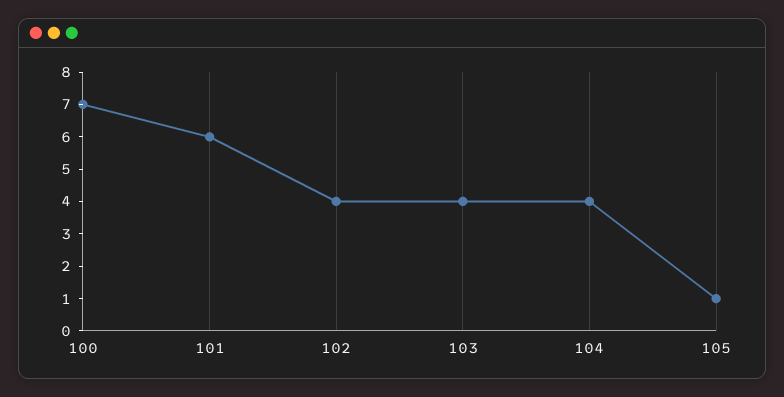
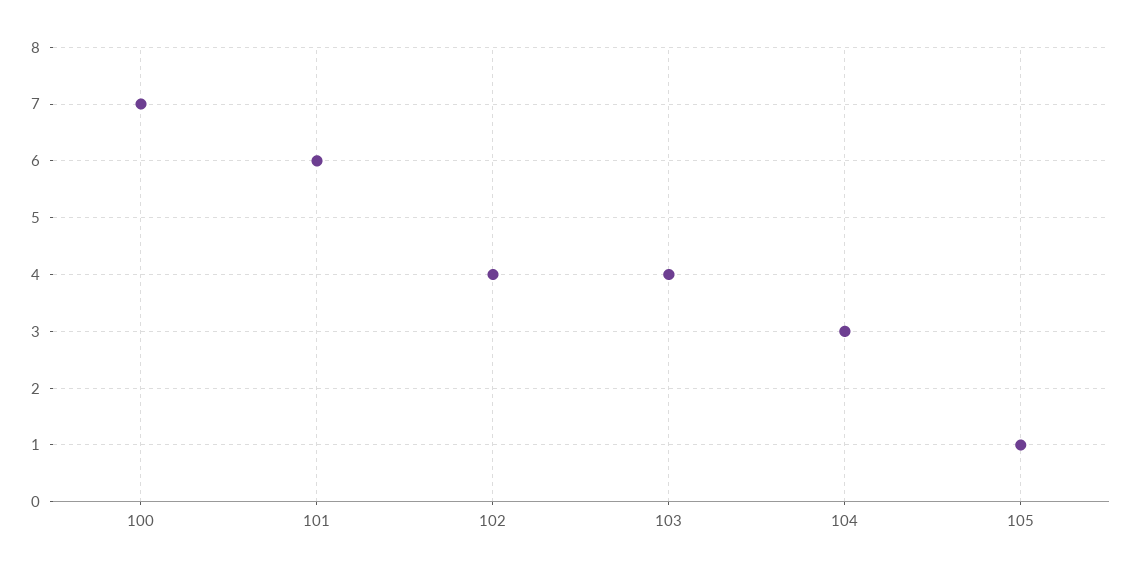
104: 4 -> 3

